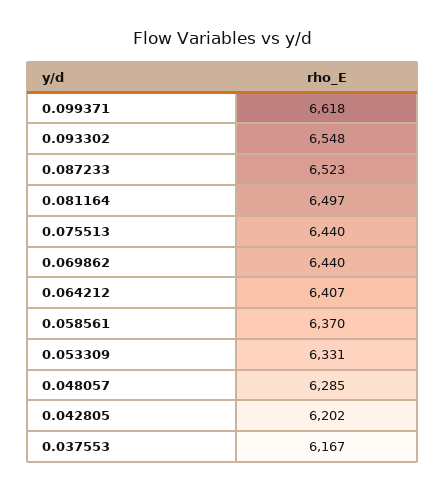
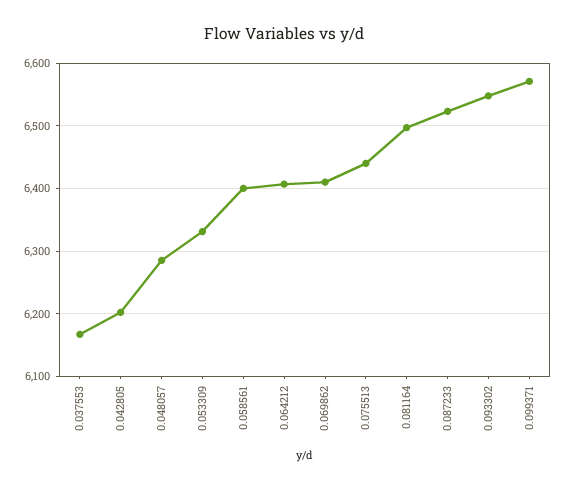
0.099371: 6618 -> 6570
0.069862: 6440 -> 6410
0.058561: 6370 -> 6400

